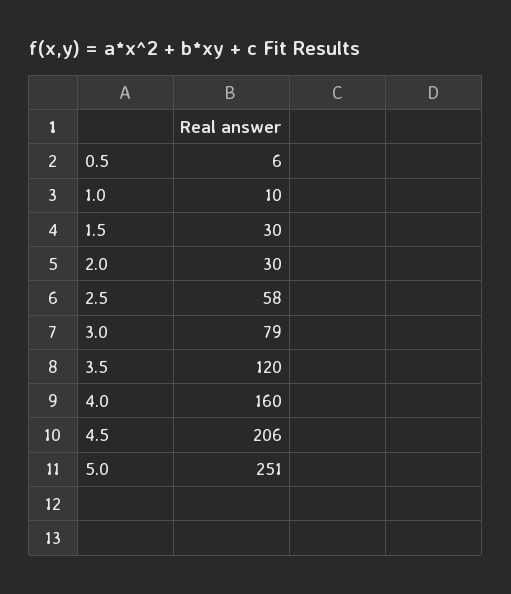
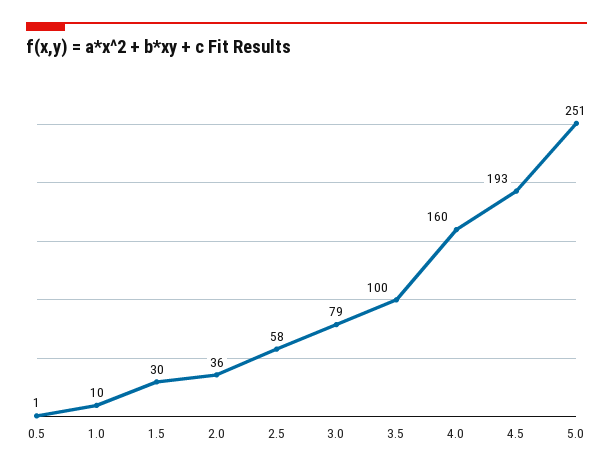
0.5: 6 -> 1
2.0: 30 -> 36
3.5: 120 -> 100
4.5: 206 -> 193

